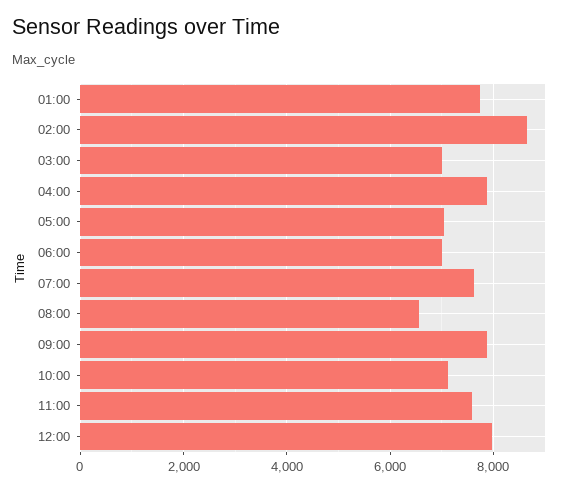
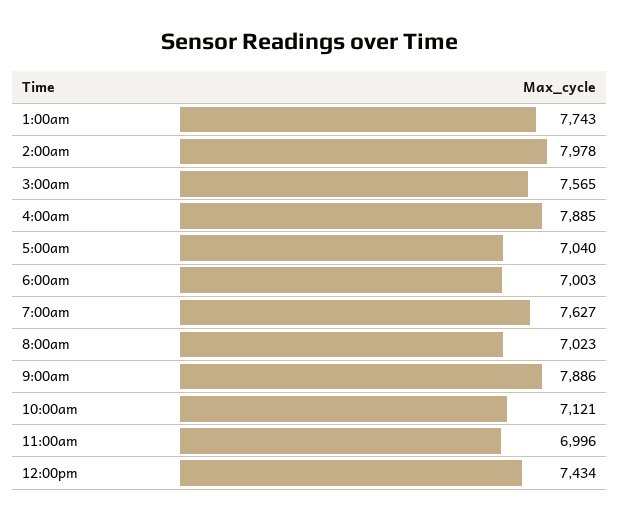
02:00: 8600 -> 7978
03:00: 7000 -> 7565
08:00: 6600 -> 7023
11:00: 7600 -> 6996
12:00: 8000 -> 7434

